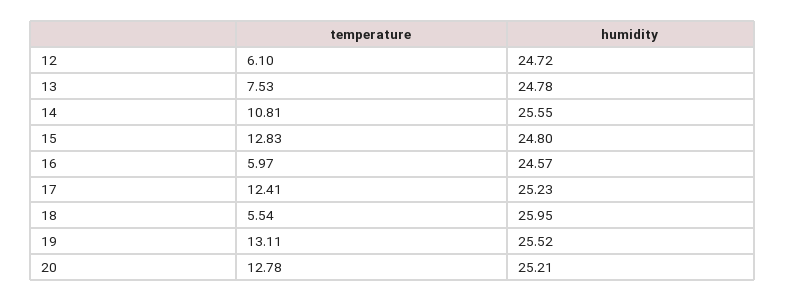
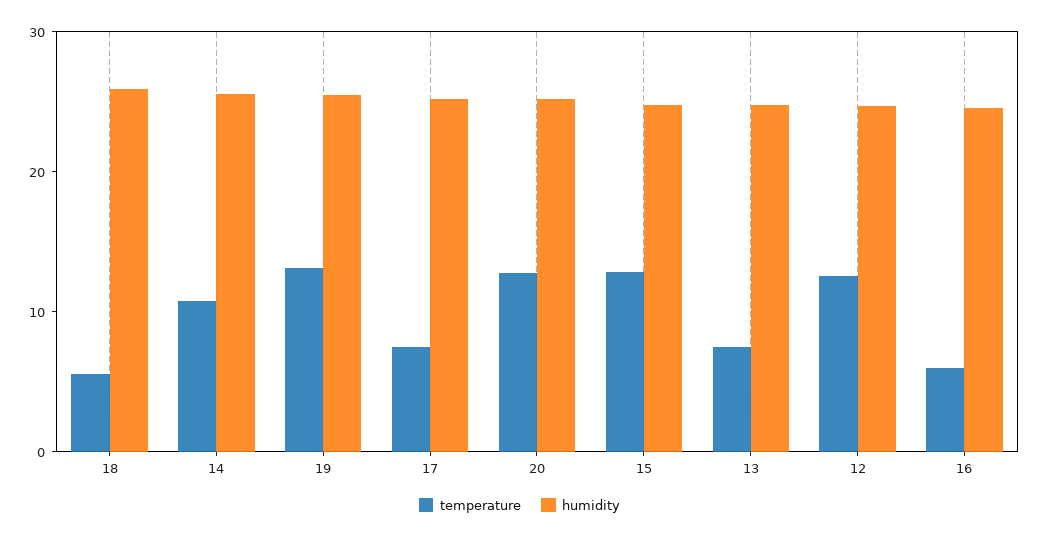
temperature, 12: 6.1 -> 12
temperature, 17: 12.41 -> 8

